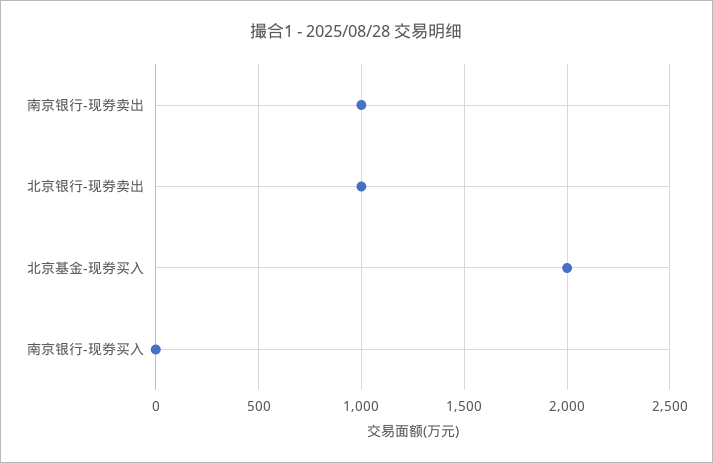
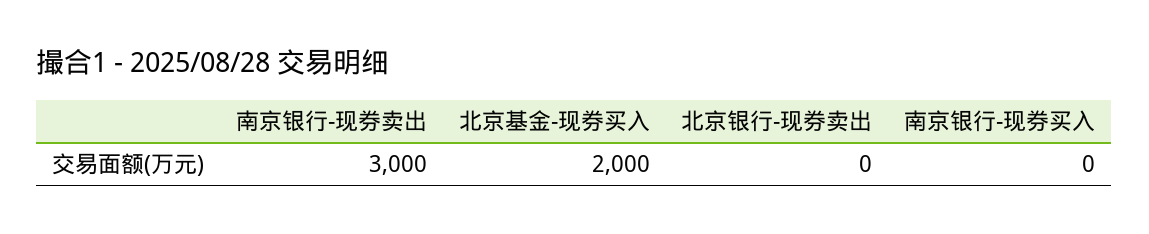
南京银行-现券卖出: 1000 -> 3000
北京银行-现券卖出: 1000 -> 0

